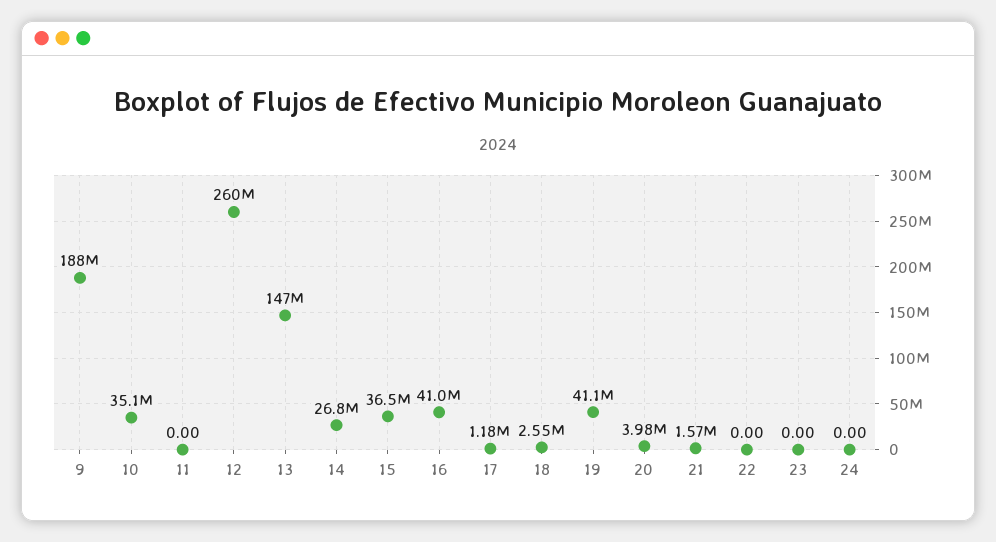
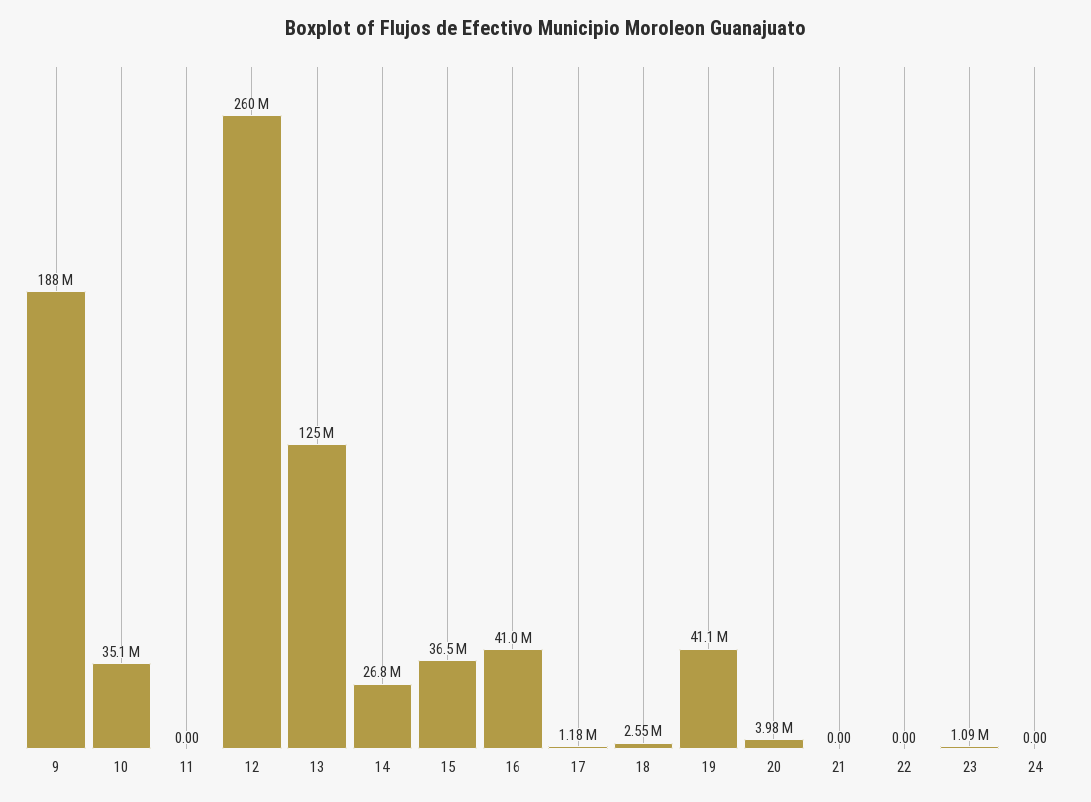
13: 147000000 -> 125000000
21: 1570000 -> 0
23: 0 -> 1090000

